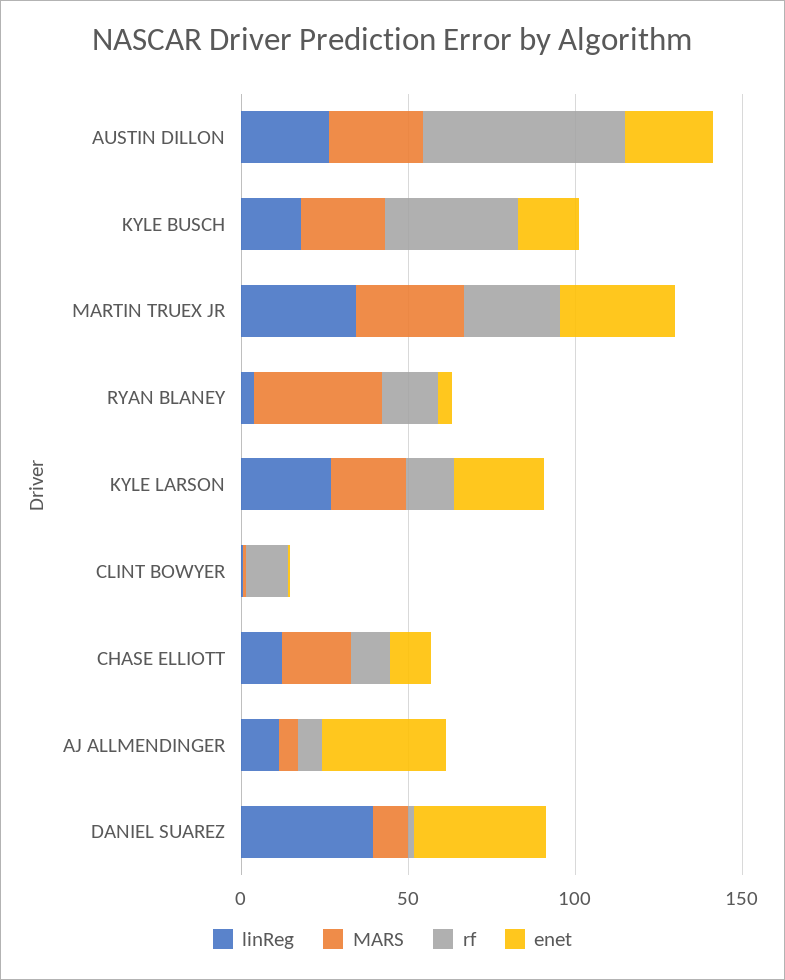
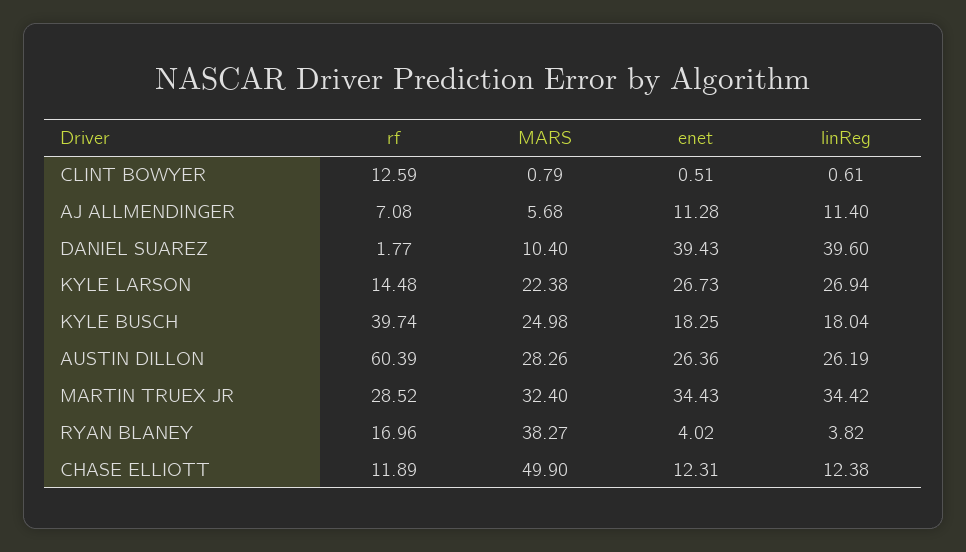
MARS, CHASE ELLIOTT: 20 -> 49.9
enet, AJ ALLMENDINGER: 40 -> 11.28

